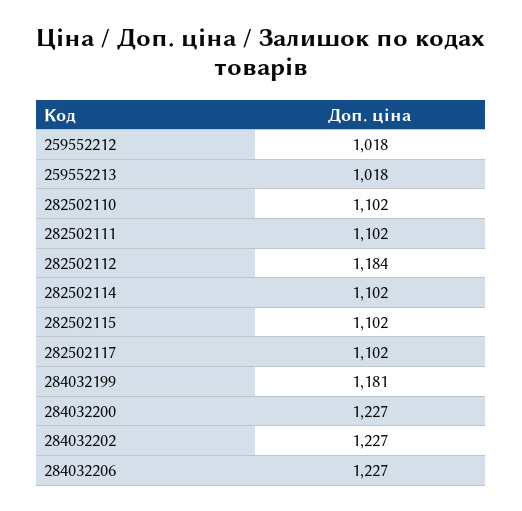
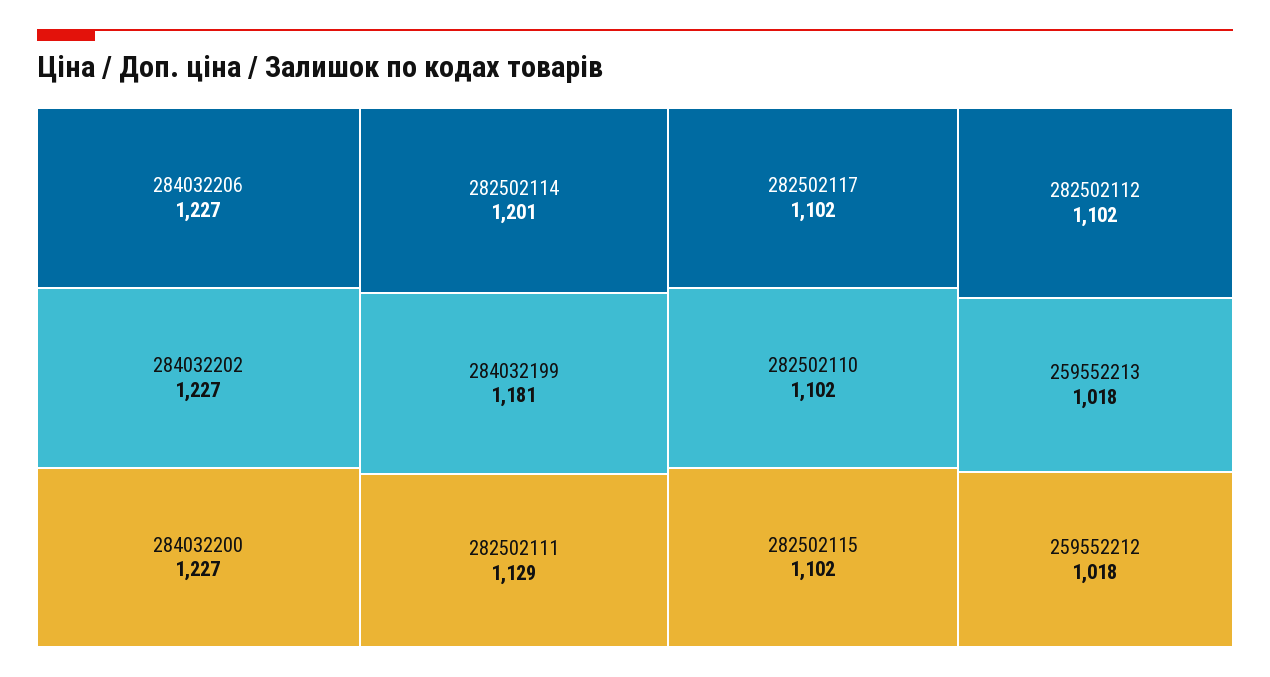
282502111: 1102 -> 1129
282502112: 1184 -> 1102
282502114: 1102 -> 1201

